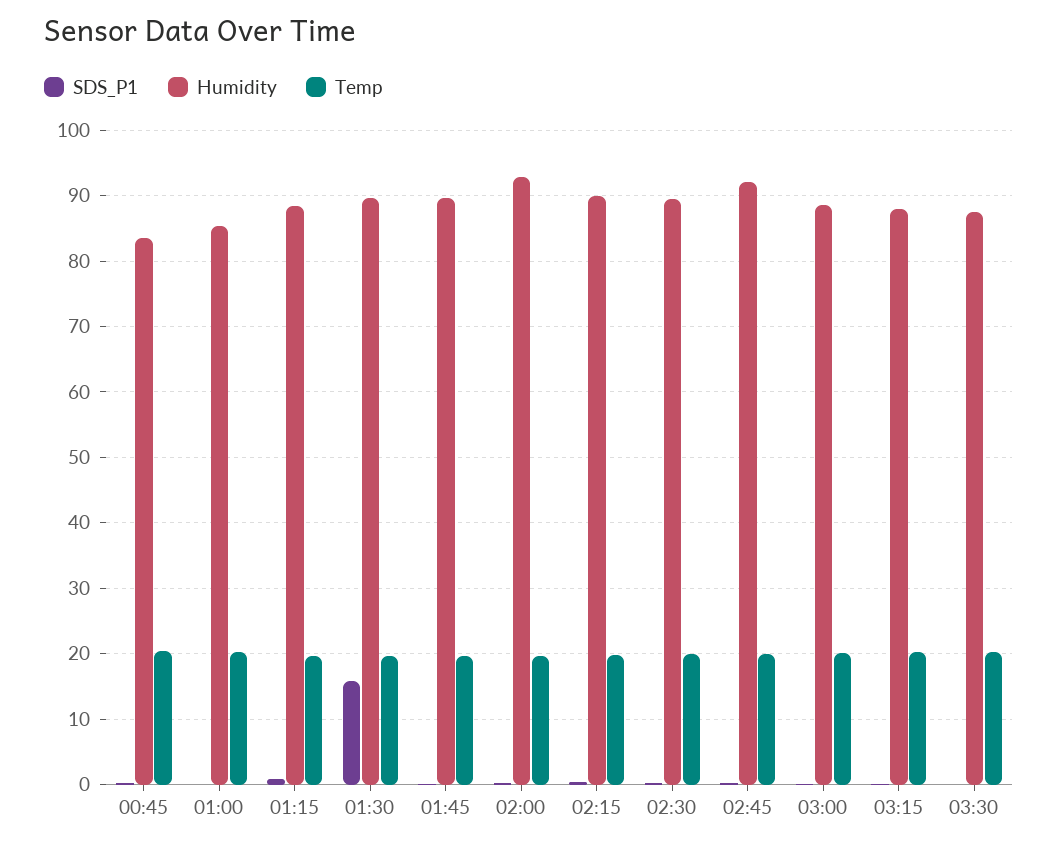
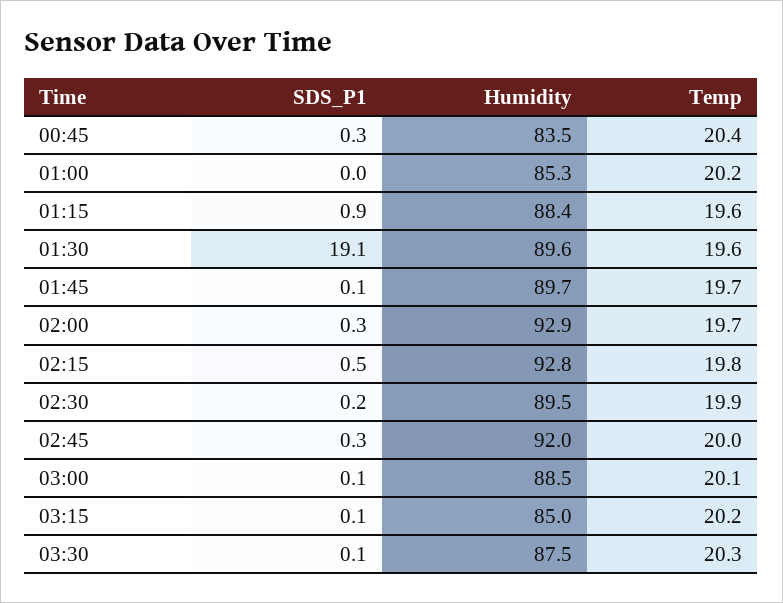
SDS_P1, 01:30: 16 -> 19.1
Humidity, 02:15: 90 -> 92.8
Humidity, 03:15: 88 -> 85

